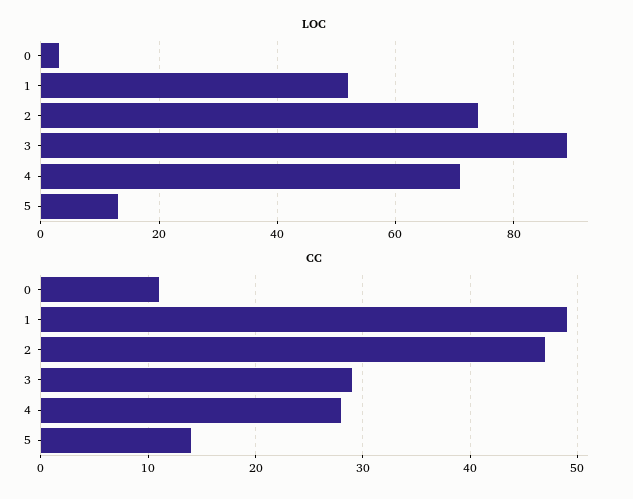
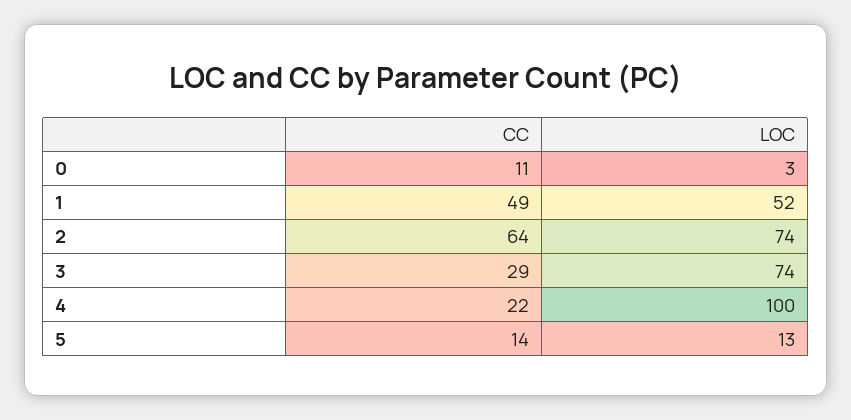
LOC, 3: 90 -> 74
LOC, 4: 70 -> 100
CC, 2: 47 -> 64
CC, 4: 28 -> 22

